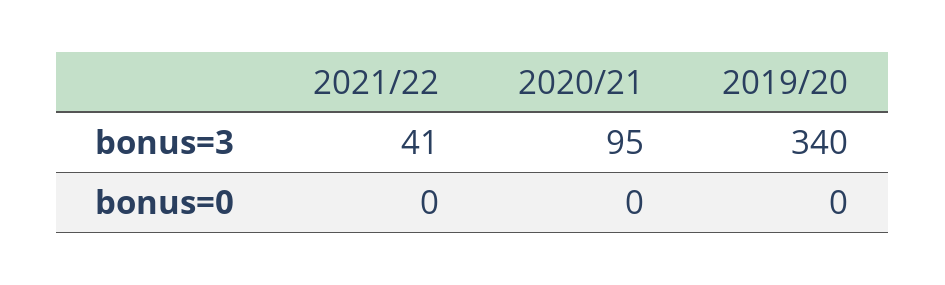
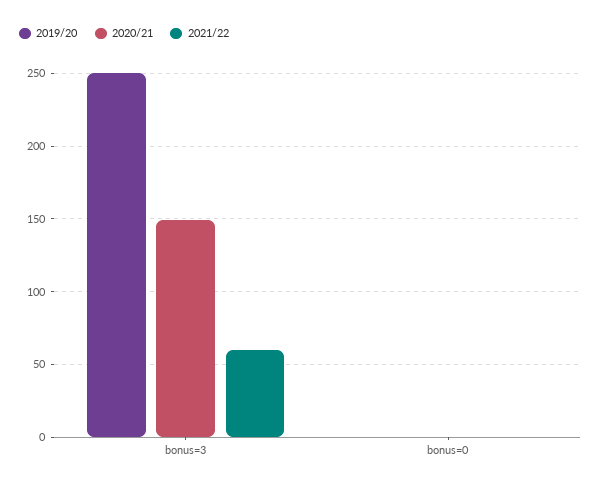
2021/22, bonus=3: 41 -> 60
2020/21, bonus=3: 95 -> 150
2019/20, bonus=3: 340 -> 250

